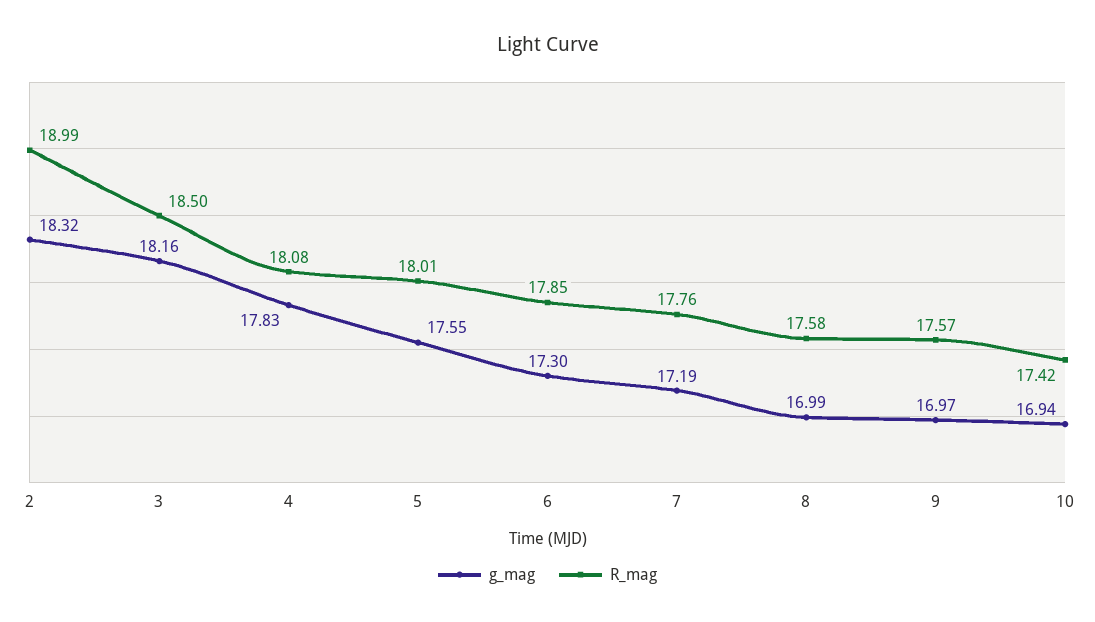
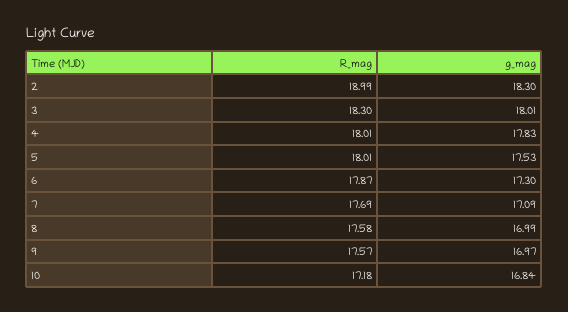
g_mag, 2: 18.32 -> 18.3
g_mag, 3: 18.16 -> 18.01
R_mag, 3: 18.5 -> 18.3
R_mag, 4: 18.08 -> 18.01
g_mag, 5: 17.55 -> 17.53
R_mag, 6: 17.85 -> 17.87
g_mag, 7: 17.19 -> 17.09
R_mag, 7: 17.76 -> 17.69
g_mag, 10: 16.94 -> 16.84
R_mag, 10: 17.42 -> 17.18

